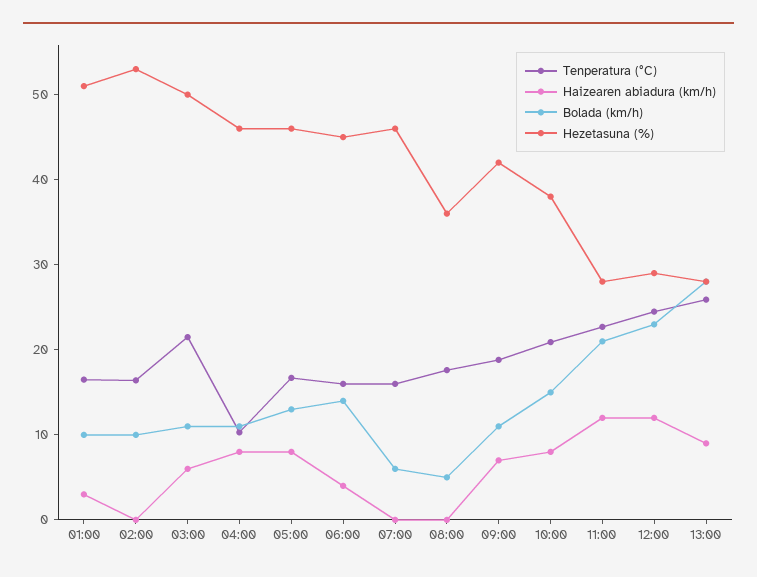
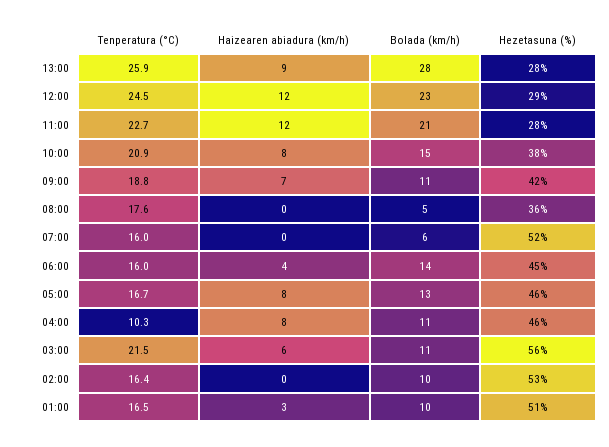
Hezetasuna (%), 03:00: 50 -> 56
Hezetasuna (%), 07:00: 46 -> 52

